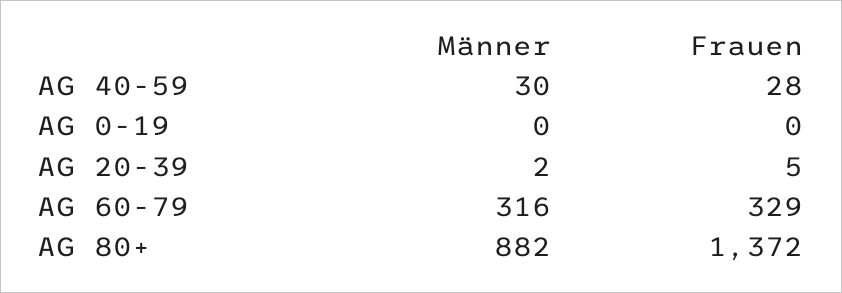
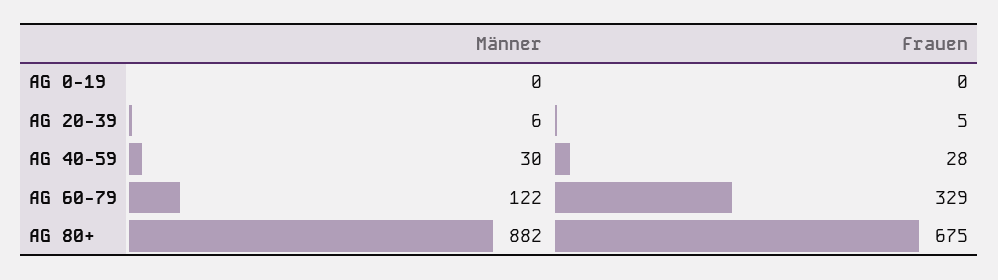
Männer, AG 20-39: 2 -> 6
Männer, AG 60-79: 316 -> 122
Frauen, AG 80+: 1372 -> 675

